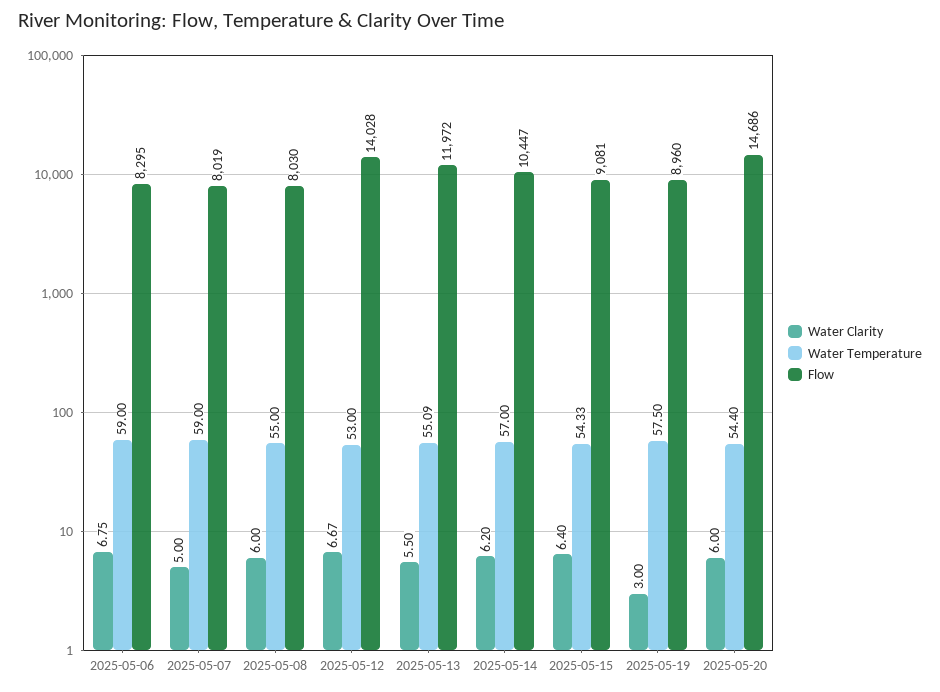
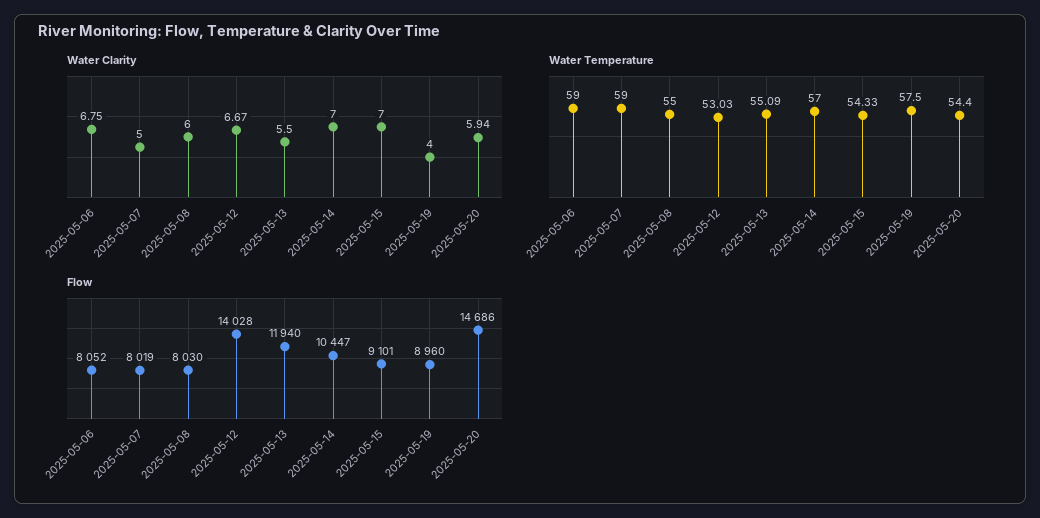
Flow, 2025-05-06: 8295 -> 8052
Water Temperature, 2025-05-12: 53 -> 53.03
Flow, 2025-05-13: 11972 -> 11940
Water Clarity, 2025-05-14: 6.2 -> 7
Water Clarity, 2025-05-15: 6.4 -> 7
Flow, 2025-05-15: 9081 -> 9101
Water Clarity, 2025-05-19: 3 -> 4
Water Clarity, 2025-05-20: 6 -> 5.94

